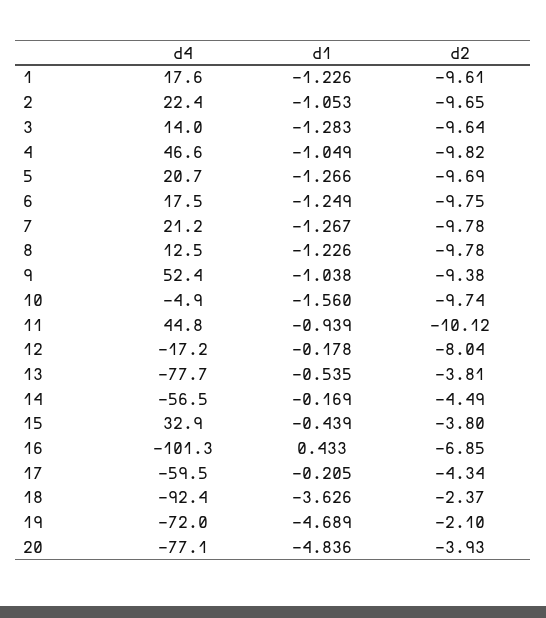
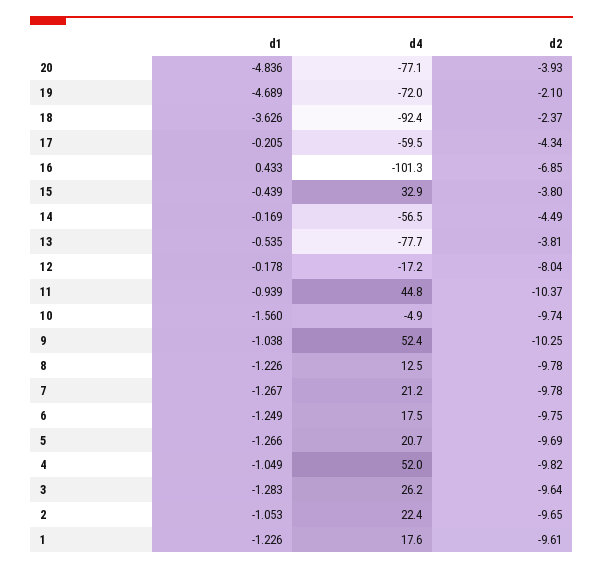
d4, 3: 14 -> 26.2
d4, 4: 46.6 -> 52
d2, 9: -9.38 -> -10.25
d2, 11: -10.12 -> -10.37

